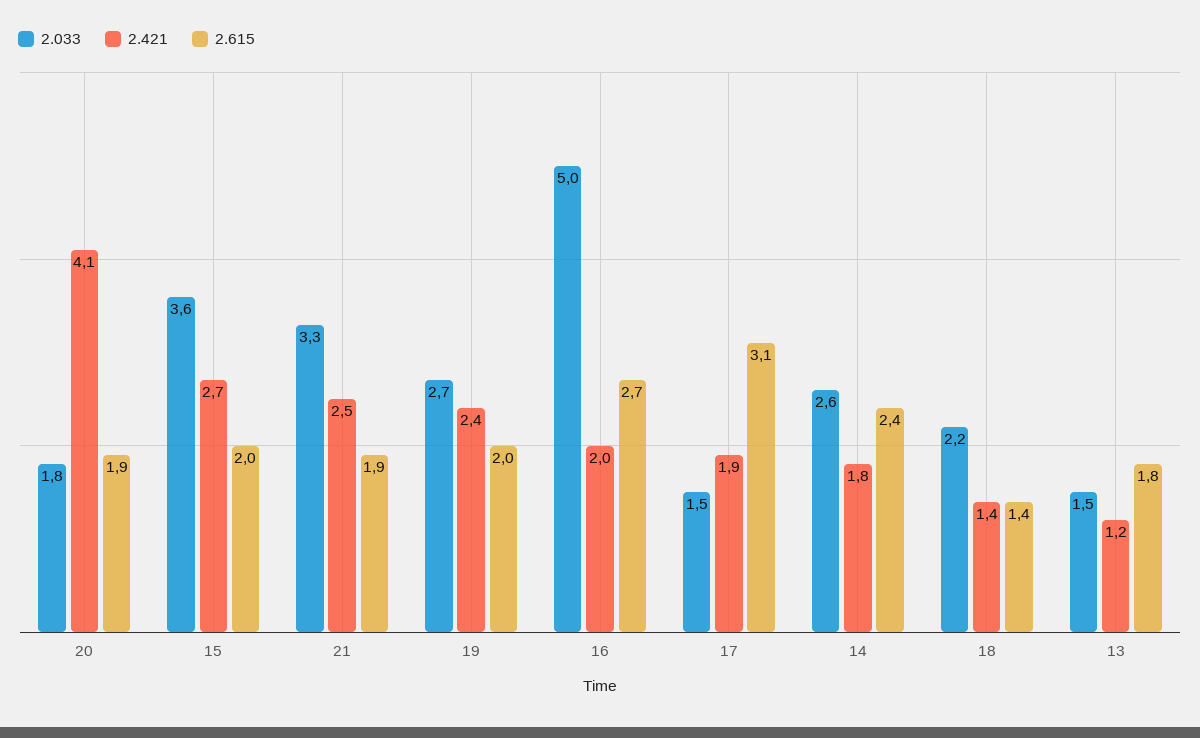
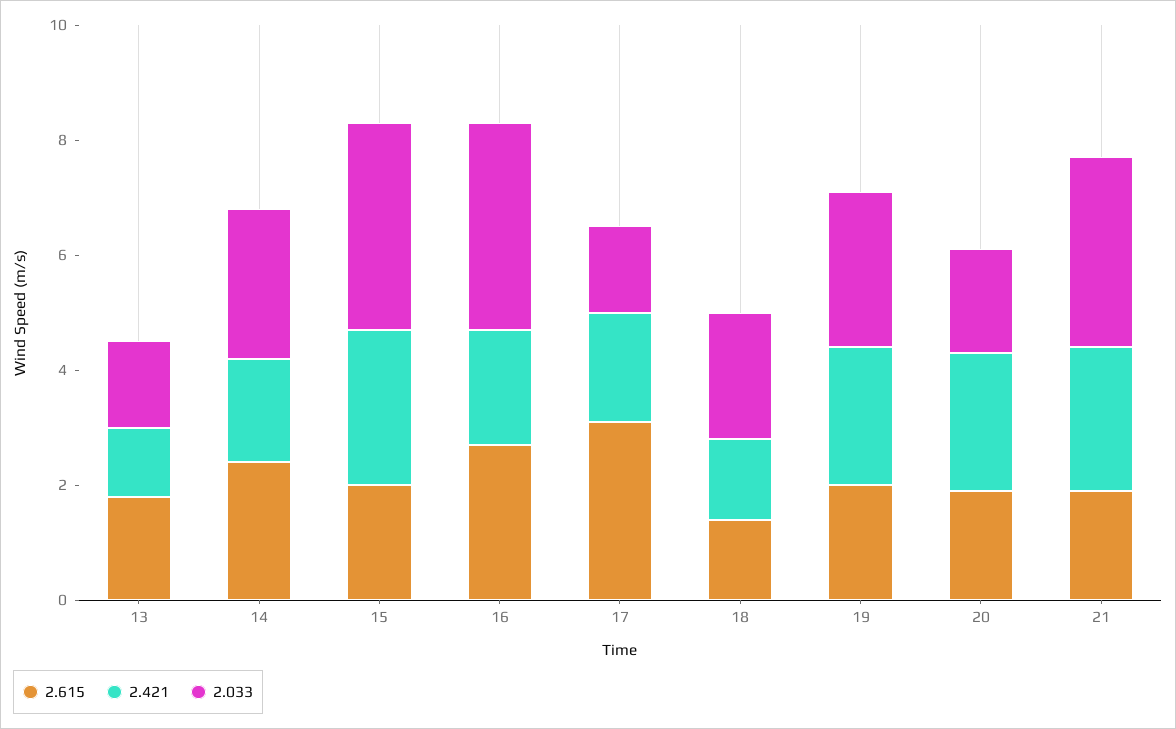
2.421, 20: 4.1 -> 2.5
2.033, 16: 5 -> 3.5

